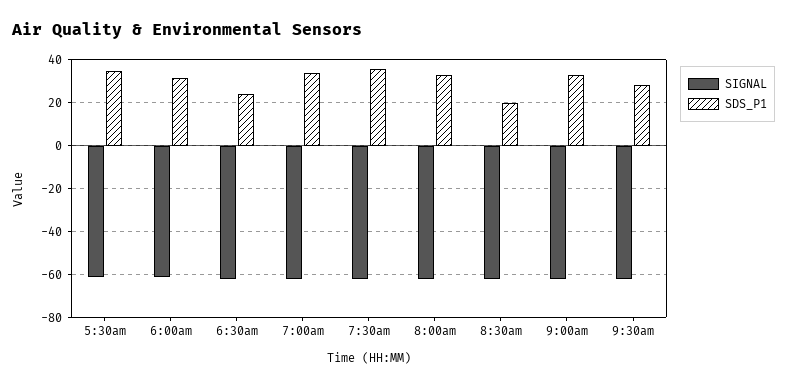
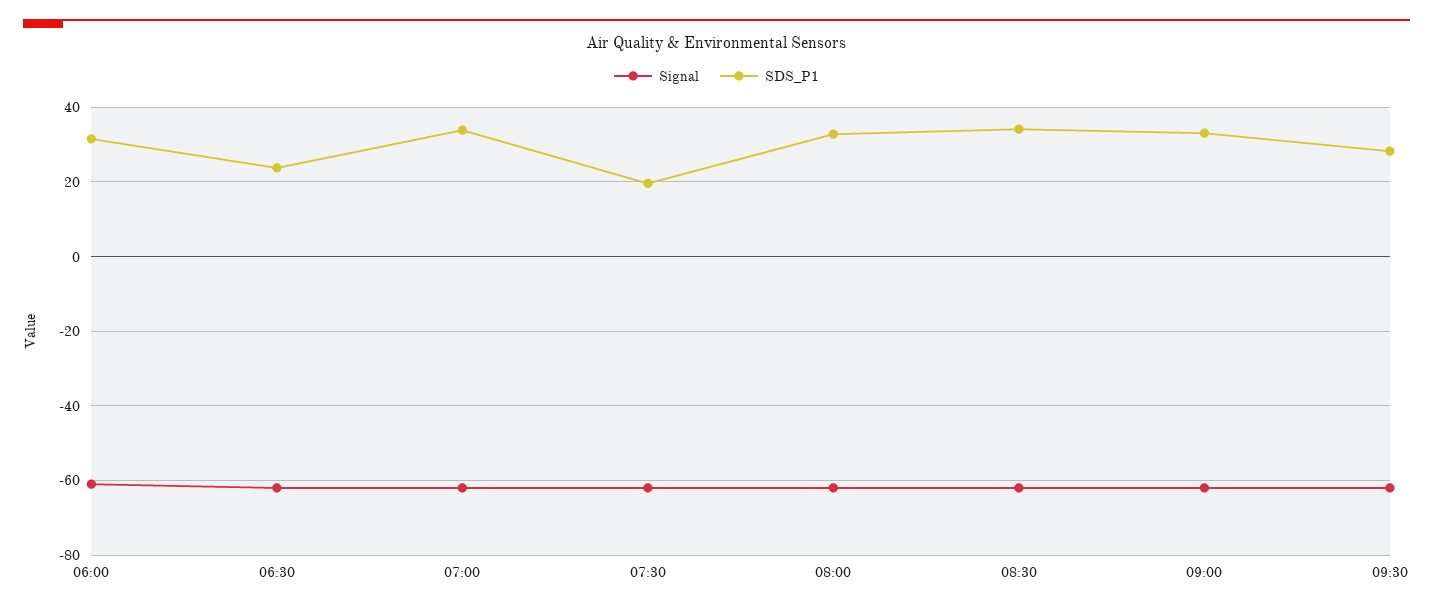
SIGNAL, 5:30am: -60 -> none
SDS_P1, 5:30am: 35 -> none
SDS_P1, 7:30am: 35 -> 20
SDS_P1, 8:30am: 20 -> 34

